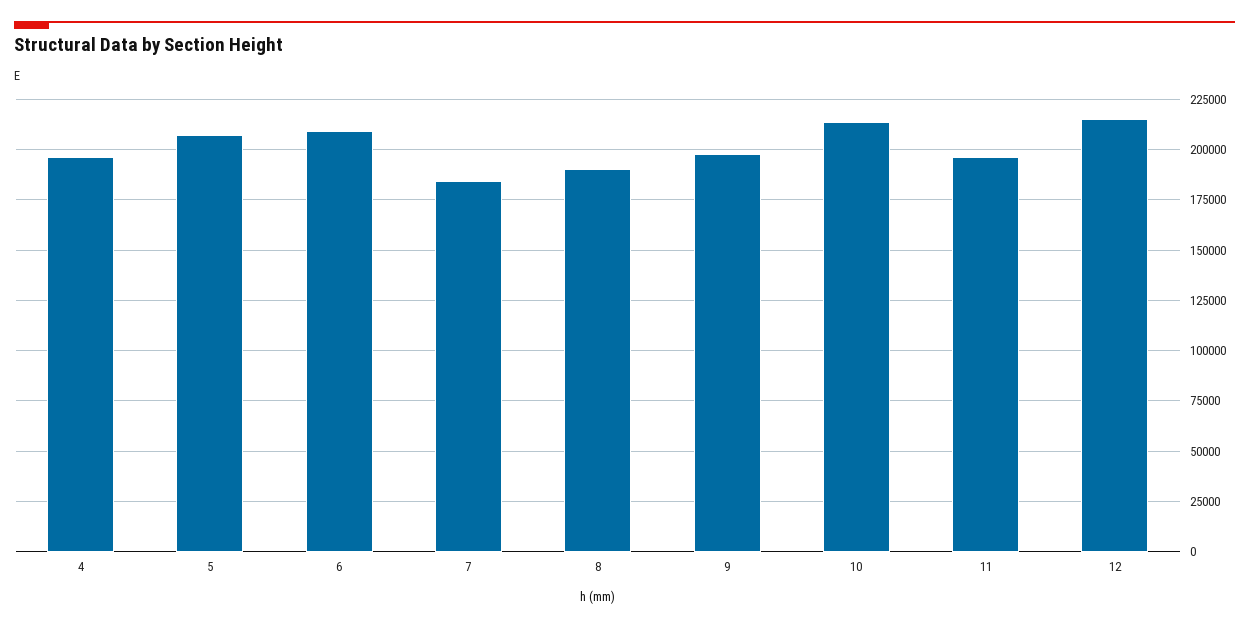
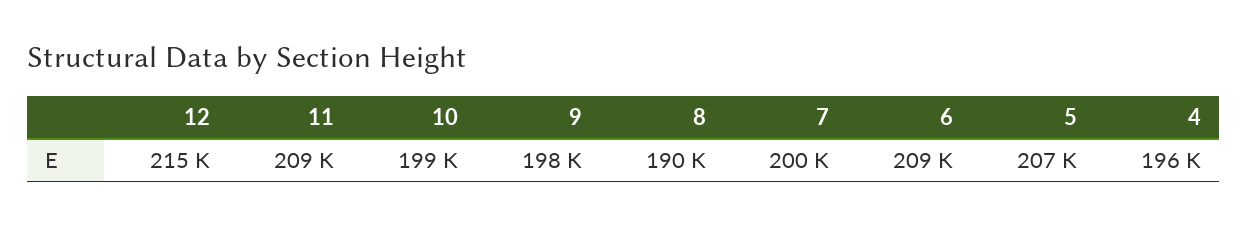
7: 185000 -> 200000
10: 215000 -> 199000
11: 195000 -> 209000

